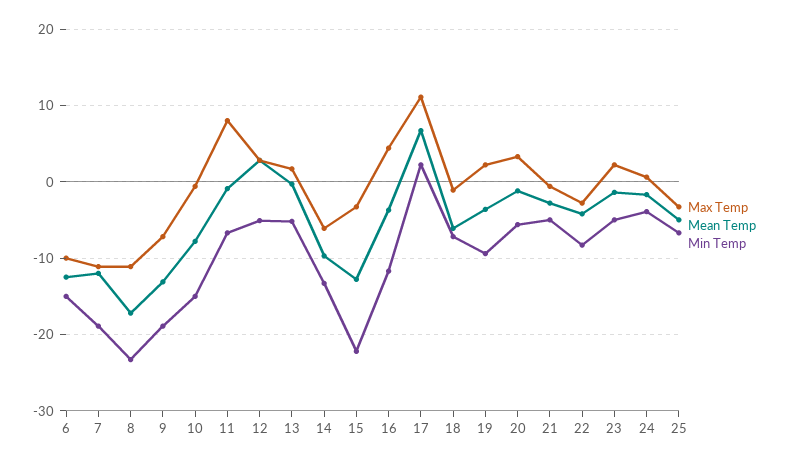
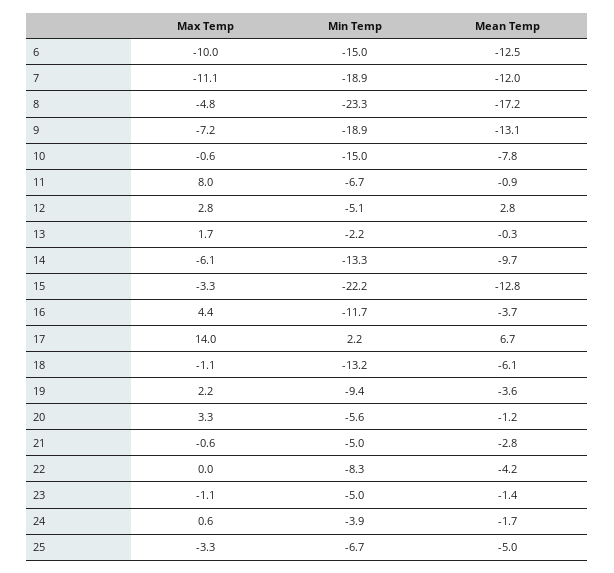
Max Temp, 8: -11 -> -4.8
Min Temp, 13: -5 -> -2.2
Max Temp, 17: 11 -> 14
Min Temp, 18: -7 -> -13.2
Max Temp, 22: -3 -> 0
Max Temp, 23: 2 -> -1.1

